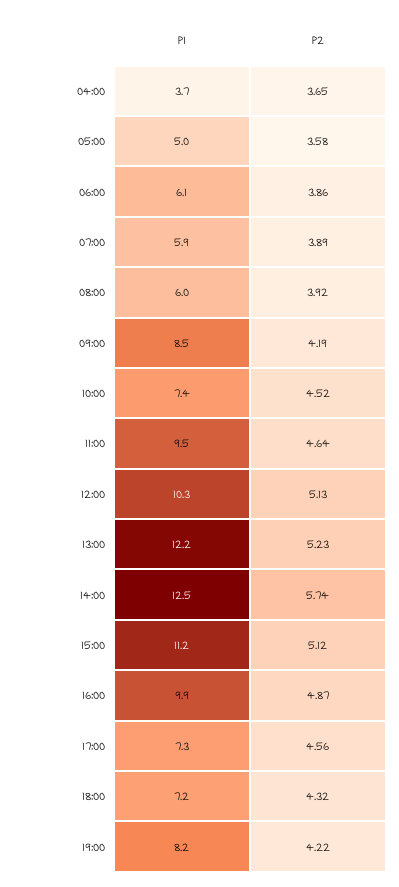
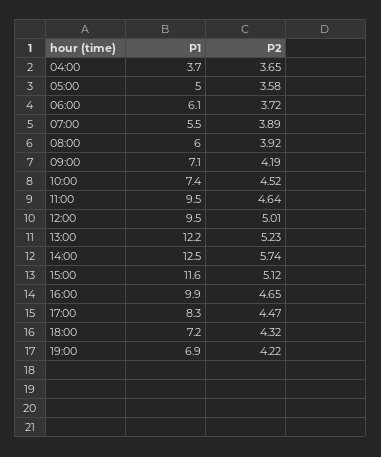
P2, 06:00: 3.86 -> 3.72
P1, 07:00: 5.9 -> 5.5
P1, 09:00: 8.5 -> 7.1
P1, 12:00: 10.3 -> 9.5
P2, 12:00: 5.13 -> 5.01
P1, 15:00: 11.2 -> 11.6
P2, 16:00: 4.87 -> 4.65
P1, 17:00: 7.3 -> 8.3
P2, 17:00: 4.56 -> 4.47
P1, 19:00: 8.2 -> 6.9

